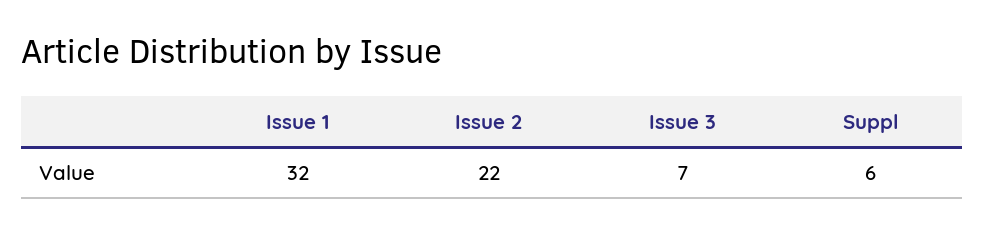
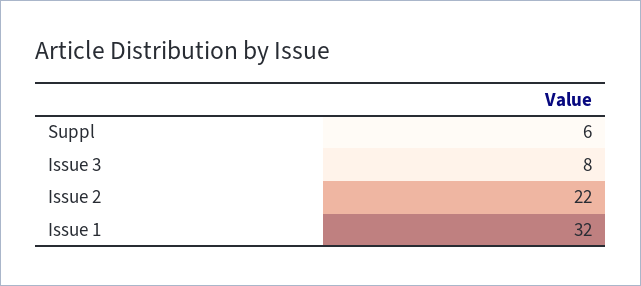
Issue 3: 7 -> 8

